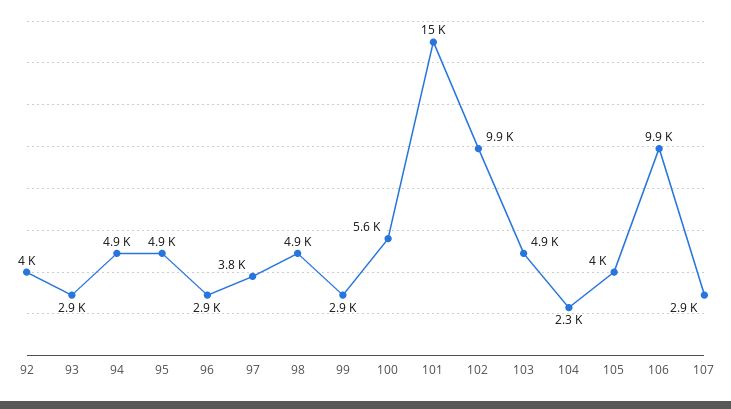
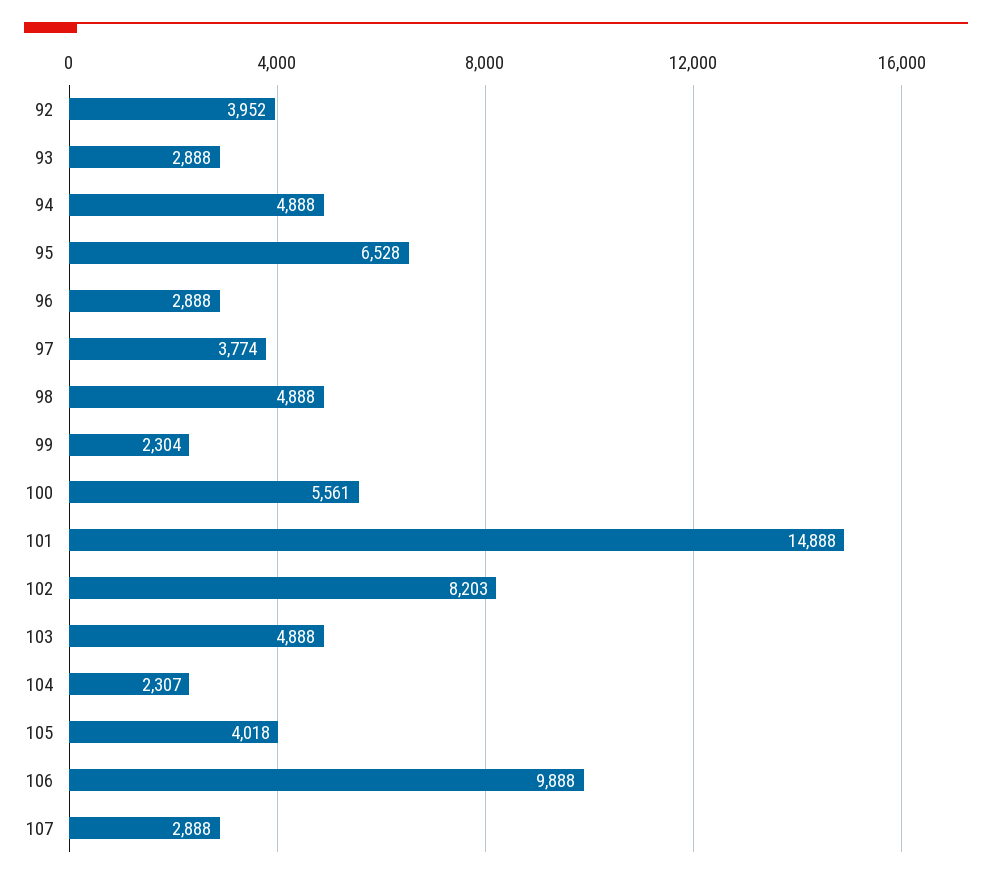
95: 4900 -> 6528
99: 2900 -> 2304
102: 9900 -> 8203

